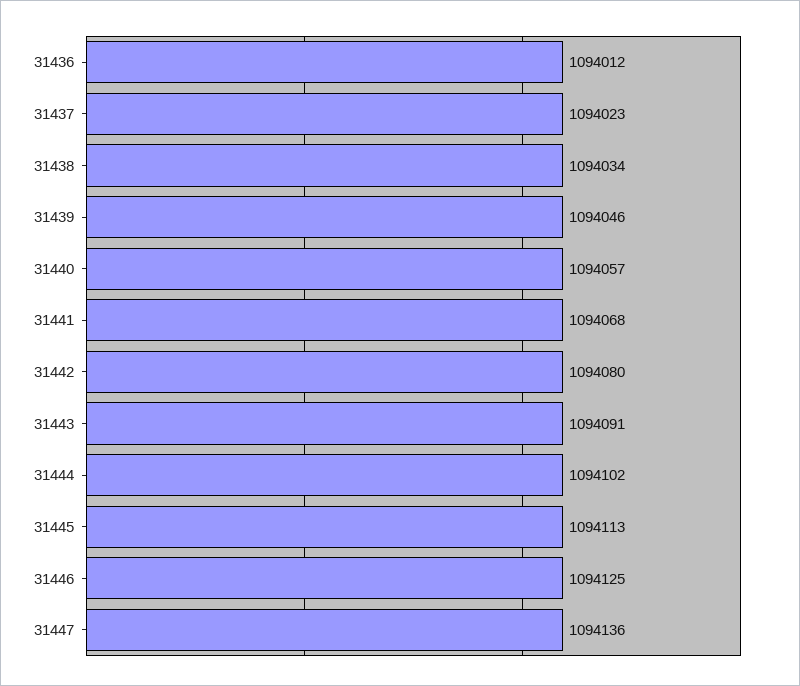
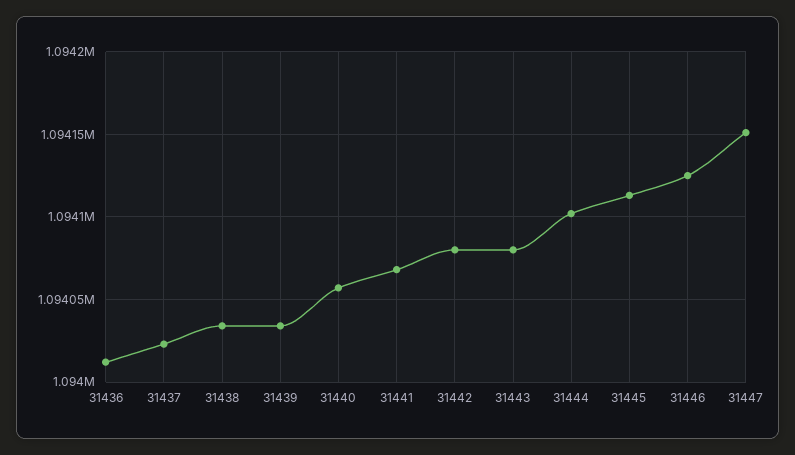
31439: 1094046 -> 1094035
31443: 1094091 -> 1094080
31447: 1094136 -> 1094150

